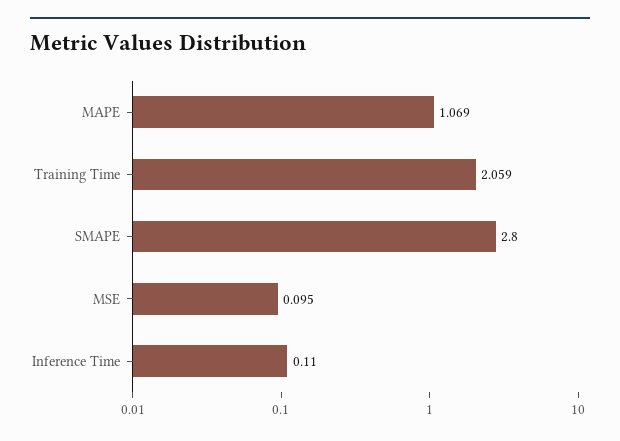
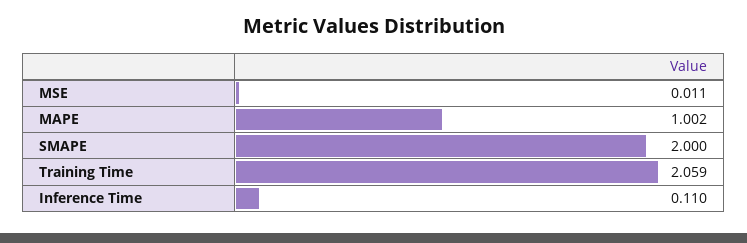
MAPE: 1.069 -> 1.002
SMAPE: 2.8 -> 2
MSE: 0.095 -> 0.011

